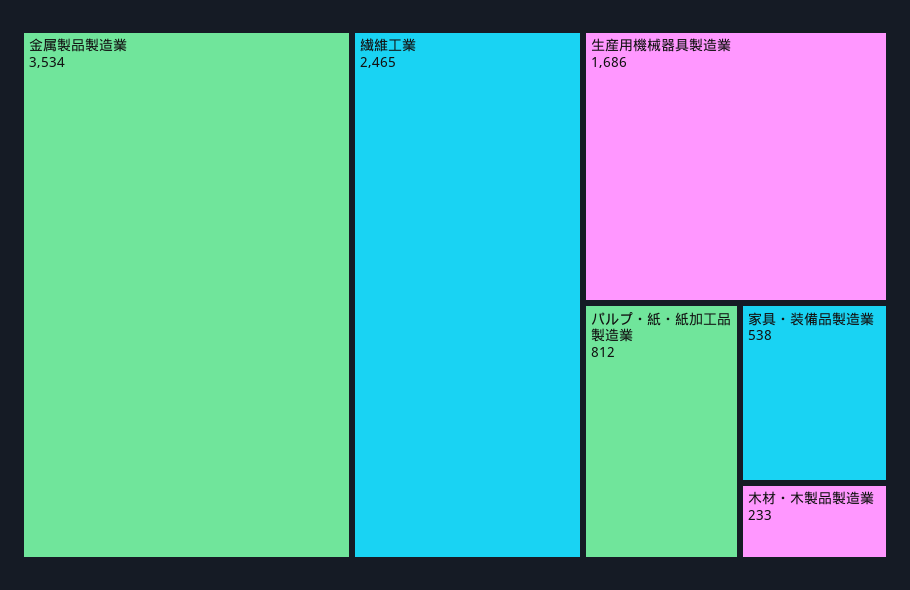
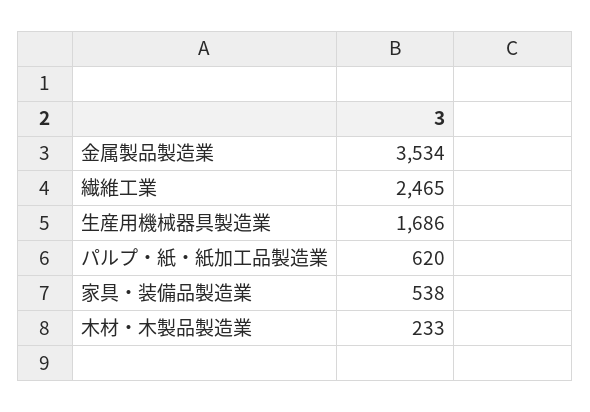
パルプ・紙・紙加工品製造業: 812 -> 620

